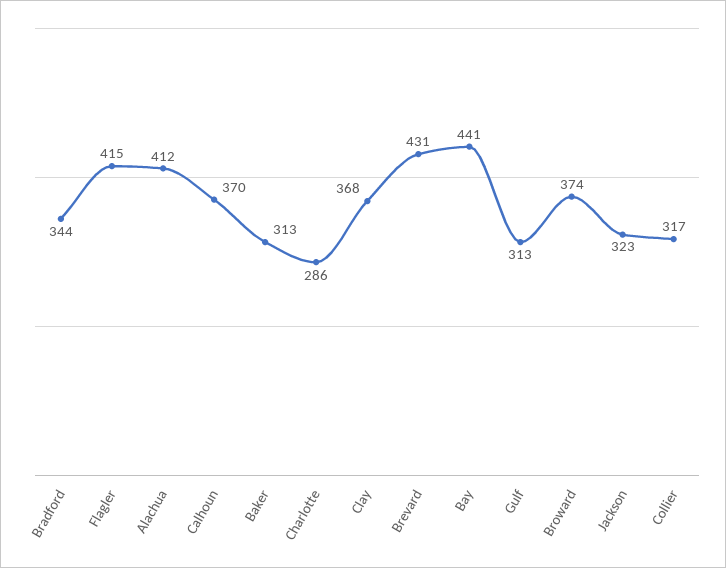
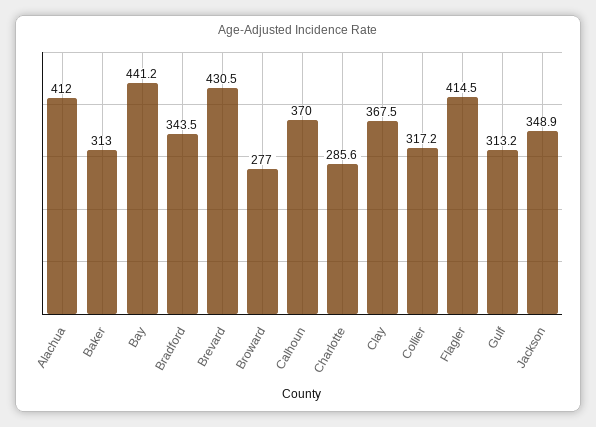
Broward: 374 -> 277
Jackson: 323 -> 348.9

